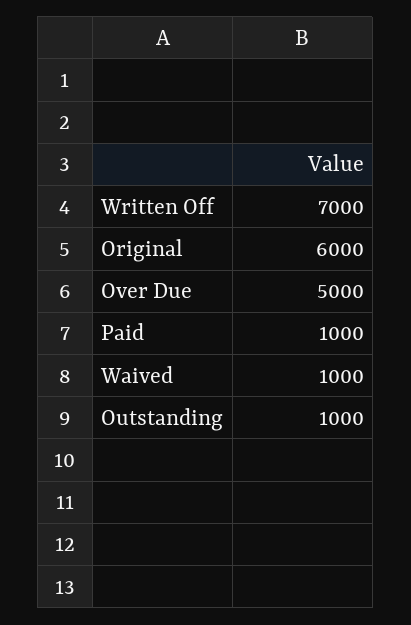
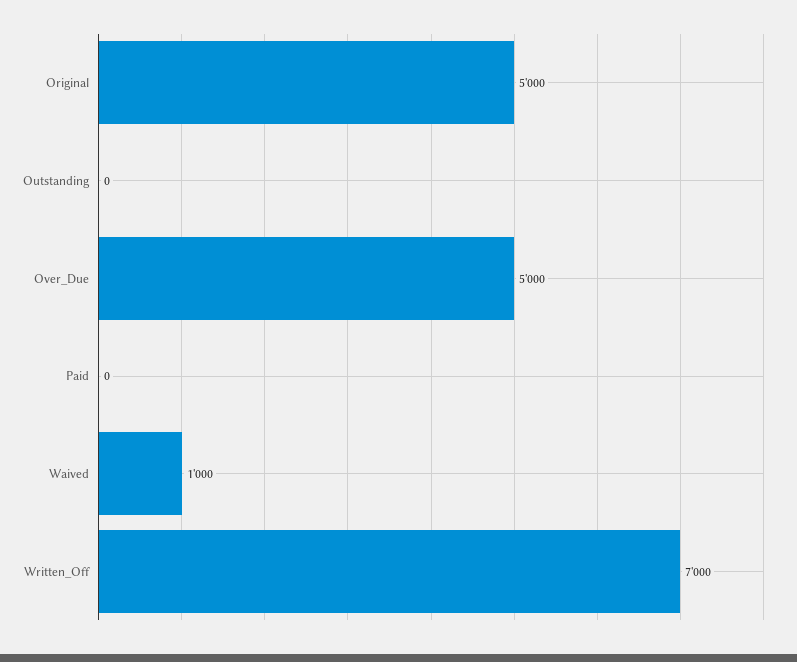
Original: 6000 -> 5000
Paid: 1000 -> 0
Outstanding: 1000 -> 0

